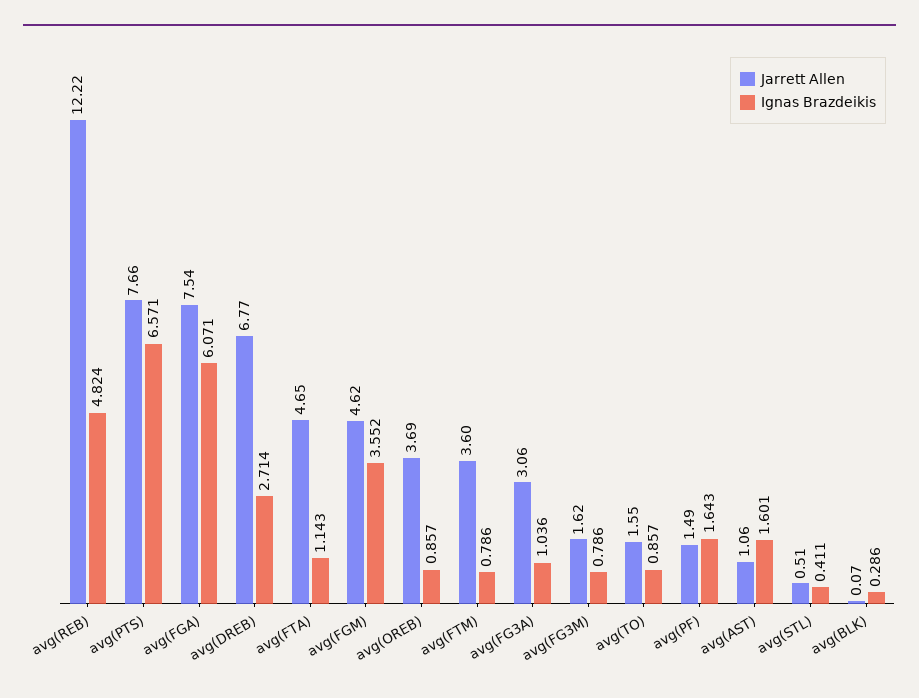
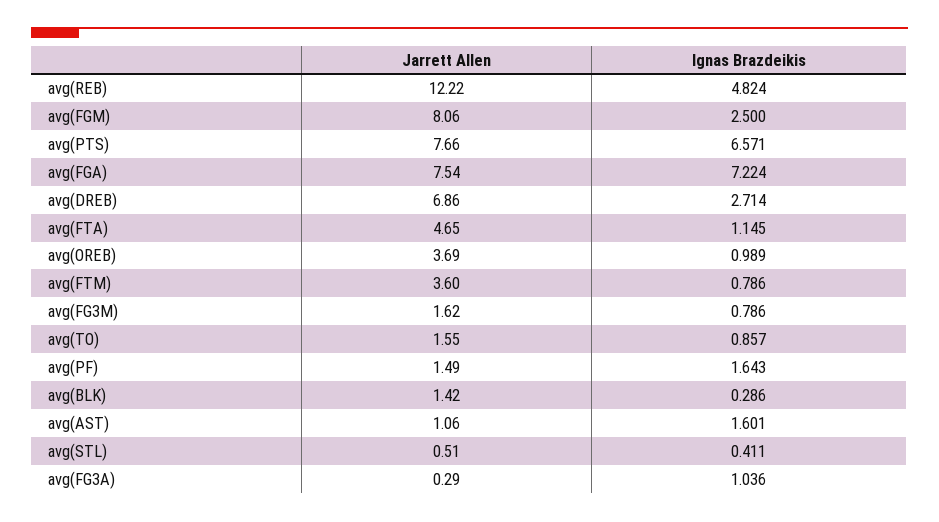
Ignas Brazdeikis, avg(FGA): 6.071 -> 7.224
Jarrett Allen, avg(DREB): 6.77 -> 6.86
Ignas Brazdeikis, avg(FTA): 1.143 -> 1.145
Jarrett Allen, avg(FGM): 4.62 -> 8.06
Ignas Brazdeikis, avg(FGM): 3.552 -> 2.5
Ignas Brazdeikis, avg(OREB): 0.857 -> 0.989
Jarrett Allen, avg(FG3A): 3.06 -> 0.29
Jarrett Allen, avg(BLK): 0.07 -> 1.42

